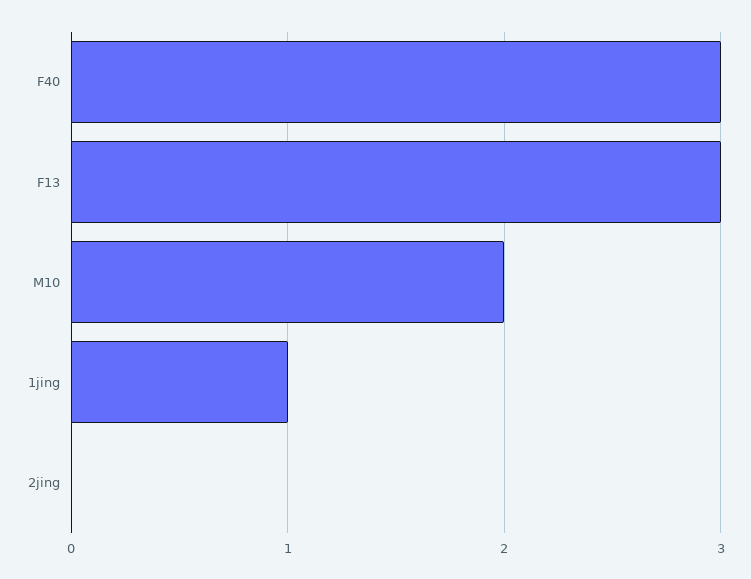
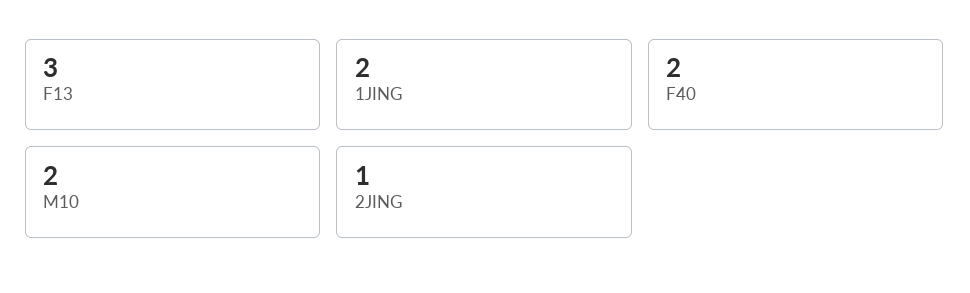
F40: 3 -> 2
1jing: 1 -> 2
2jing: 0 -> 1

